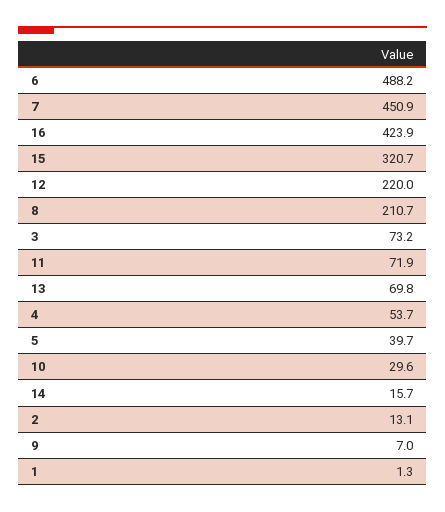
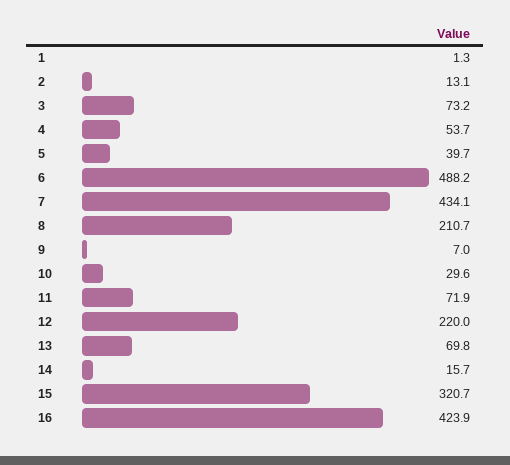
7: 450.9 -> 434.1

